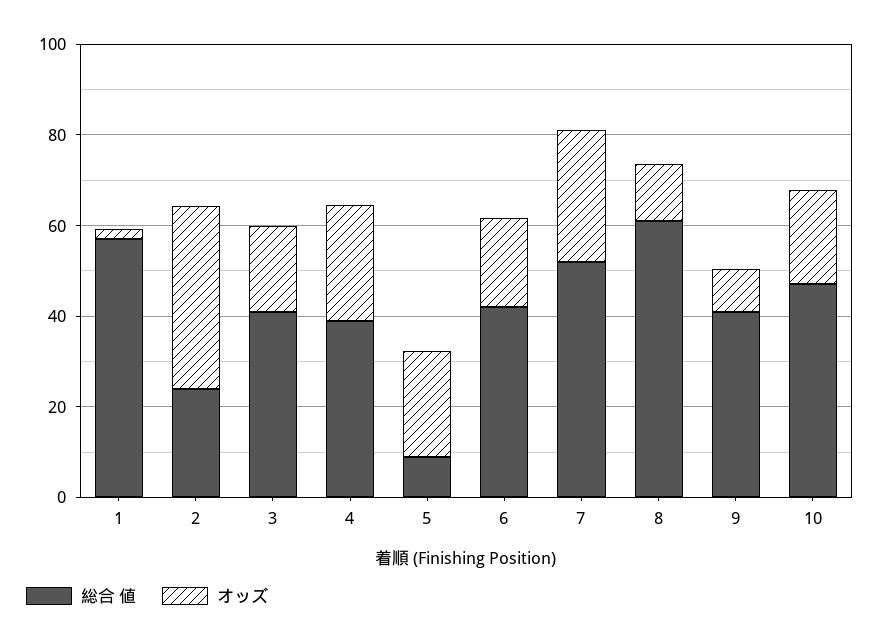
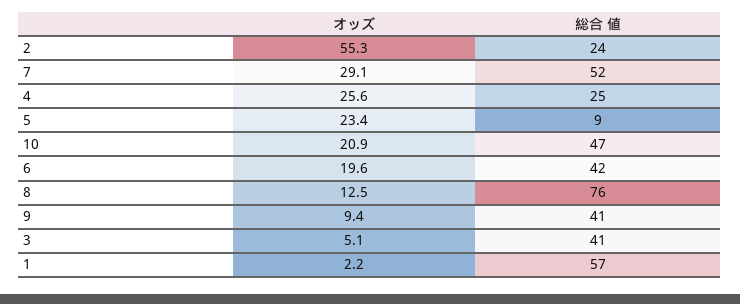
オッズ, 2: 40 -> 55.3
オッズ, 3: 20 -> 5.1
総合 値, 4: 40 -> 25
総合 値, 8: 60 -> 76

